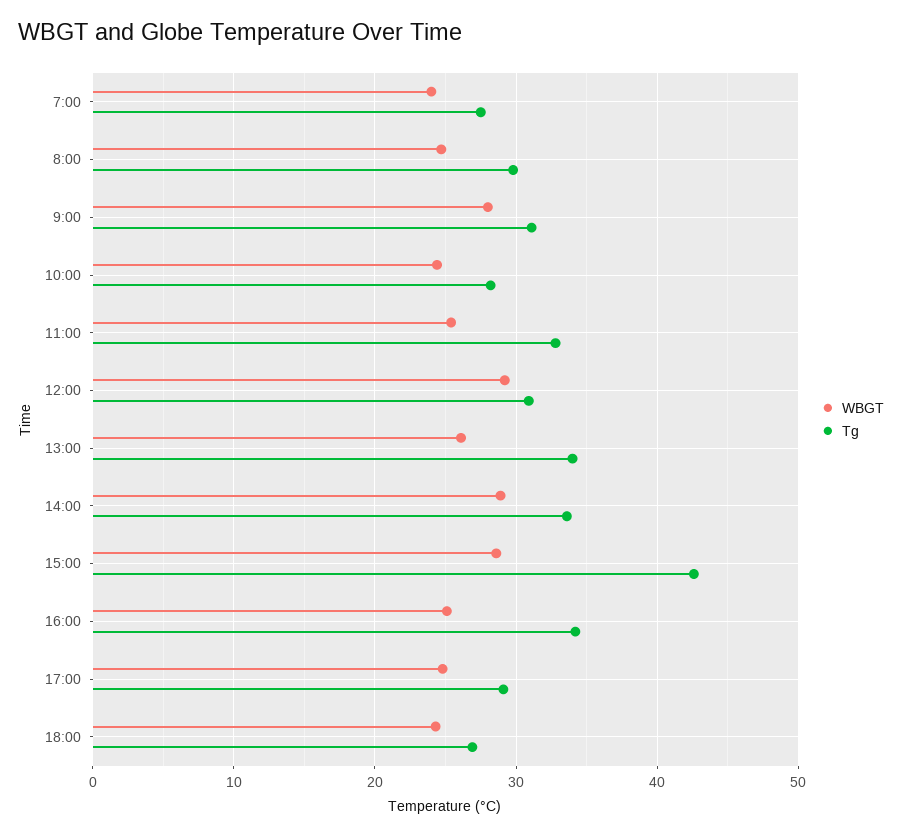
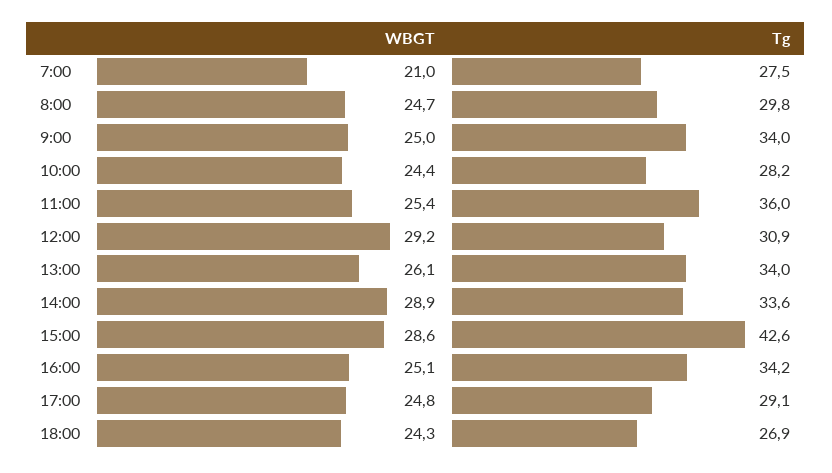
WBGT, 7:00: 24 -> 21
WBGT, 9:00: 28 -> 25
Tg, 9:00: 31 -> 34
Tg, 11:00: 33 -> 36

